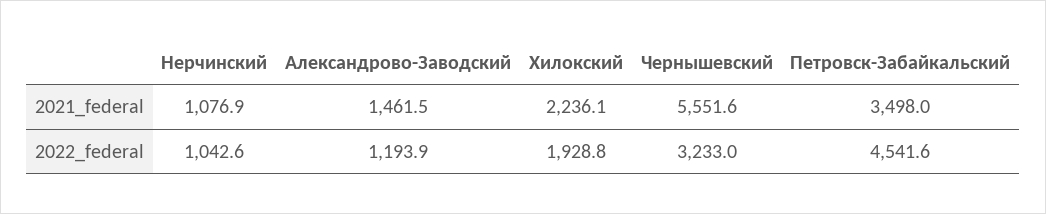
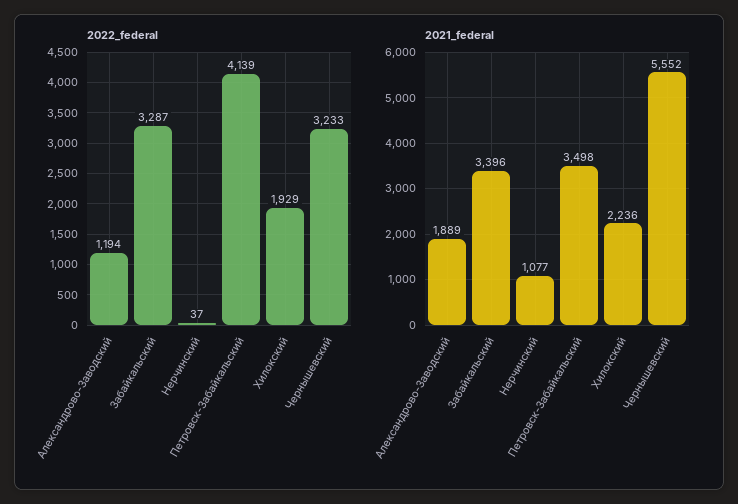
2021_federal, Александрово-Заводский: 1461.5 -> 1889
2022_federal, Нерчинский: 1042.6 -> 37
2022_federal, Петровск-Забайкальский: 4541.6 -> 4139
2022_federal, Забайкальский: none -> 3287
2021_federal, Забайкальский: none -> 3396

